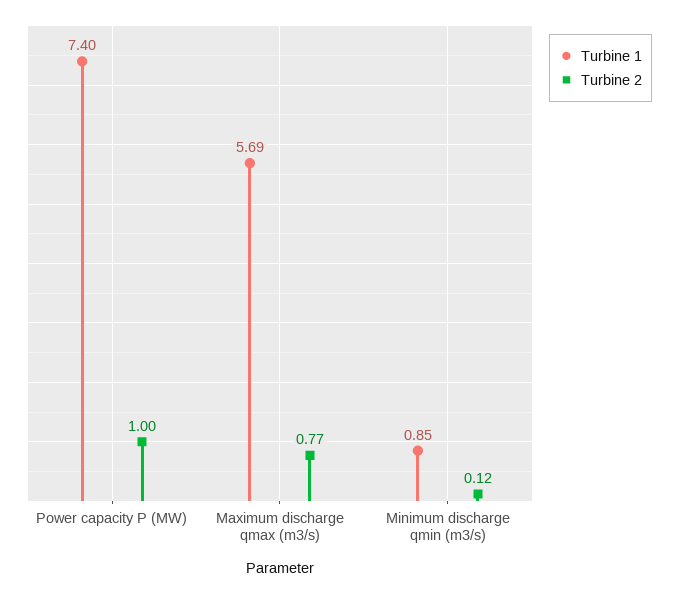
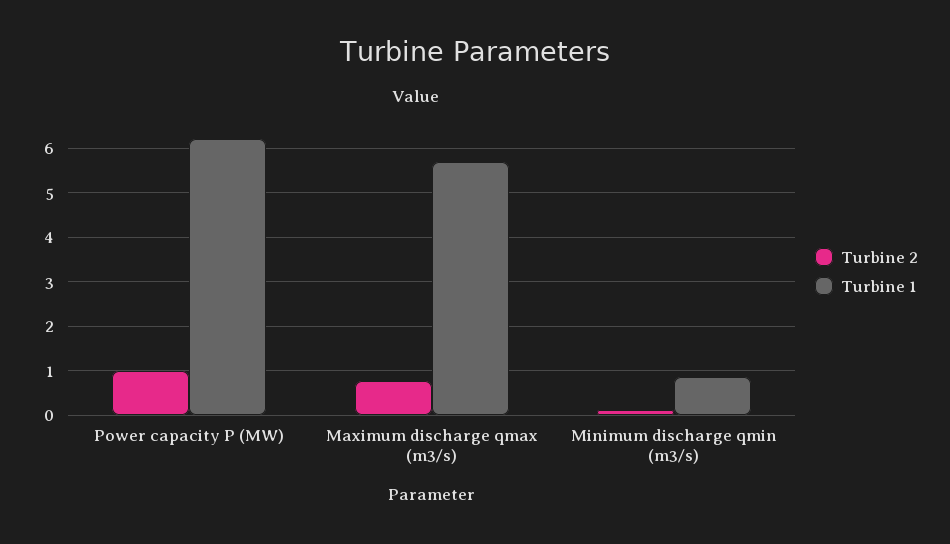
Turbine 1, Power capacity P (MW): 7.4 -> 6.2

